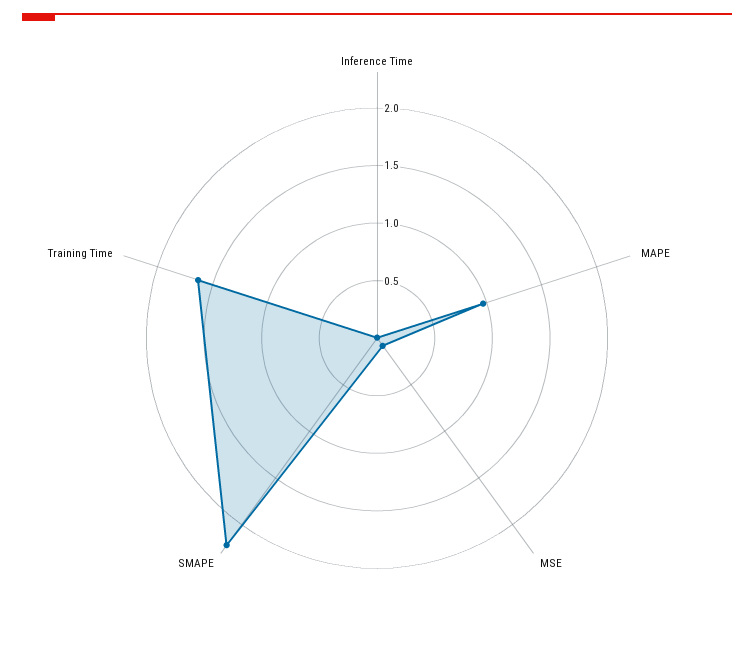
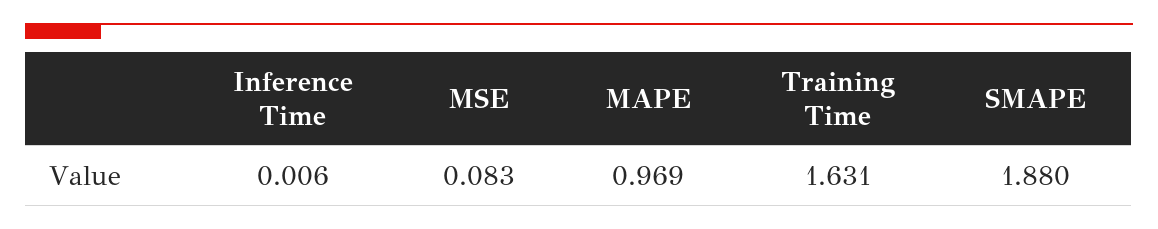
SMAPE: 2.2 -> 1.88

